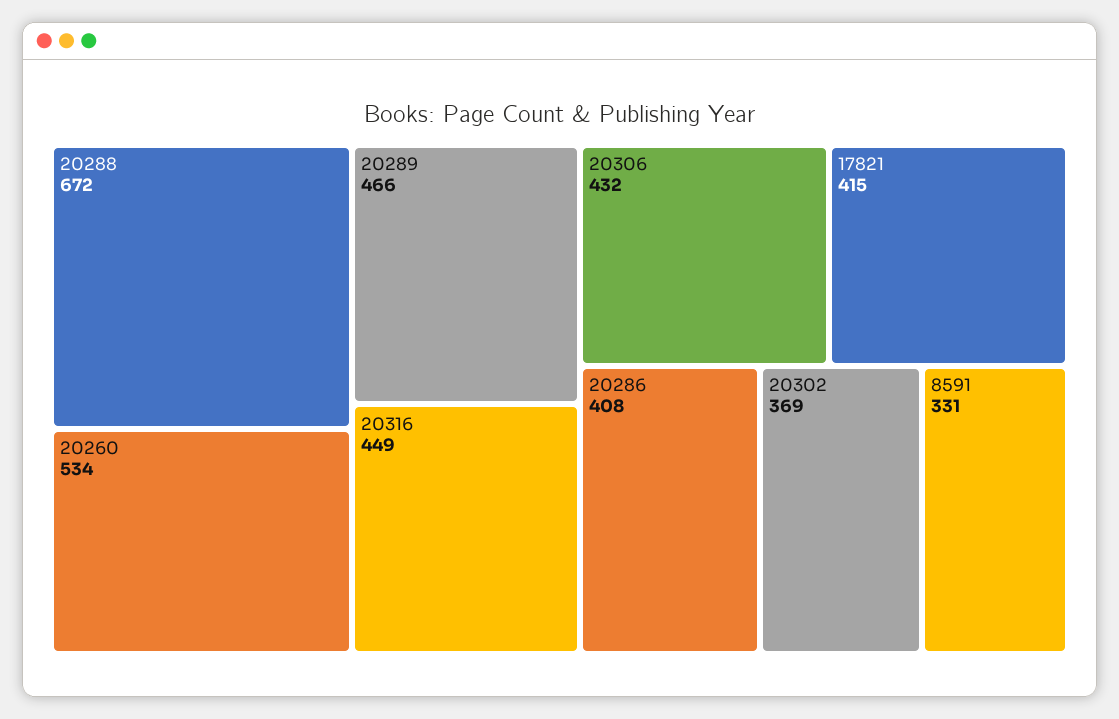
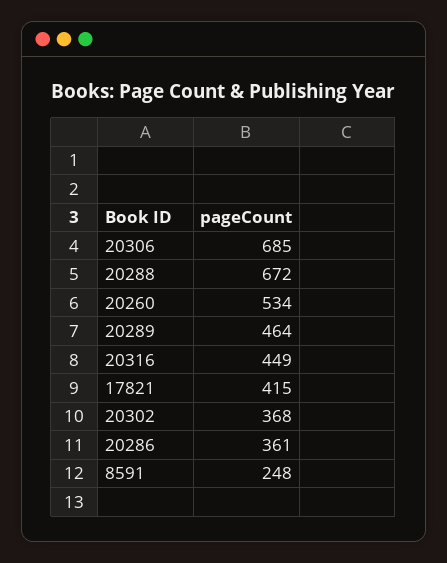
20289: 466 -> 464
20306: 432 -> 685
20286: 408 -> 361
20302: 369 -> 368
8591: 331 -> 248

